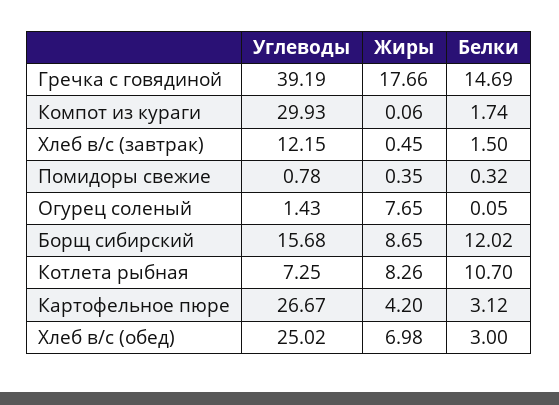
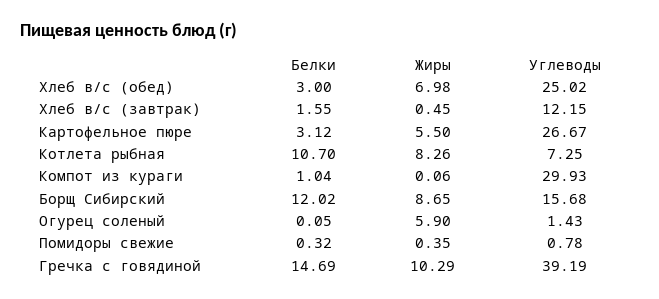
Жиры, Гречка с говядиной: 17.66 -> 10.29
Белки, Компот из кураги: 1.74 -> 1.04
Белки, Хлеб в/с (завтрак): 1.5 -> 1.55
Жиры, Огурец соленый: 7.65 -> 5.9
Жиры, Картофельное пюре: 4.2 -> 5.5

